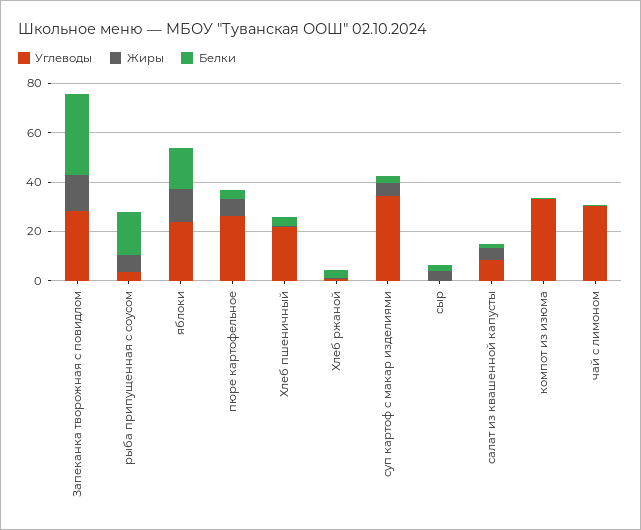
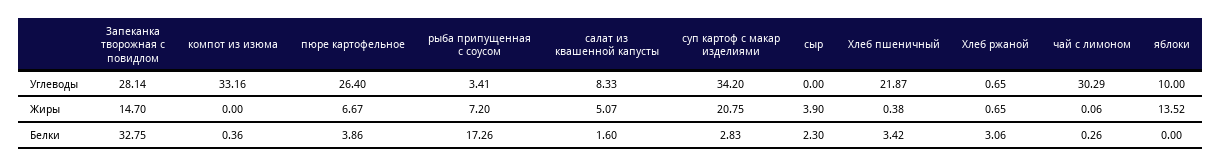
Углеводы, яблоки: 25 -> 10
Белки, яблоки: 15 -> 0
Жиры, суп картоф с макар изделиями: 5 -> 20.75

